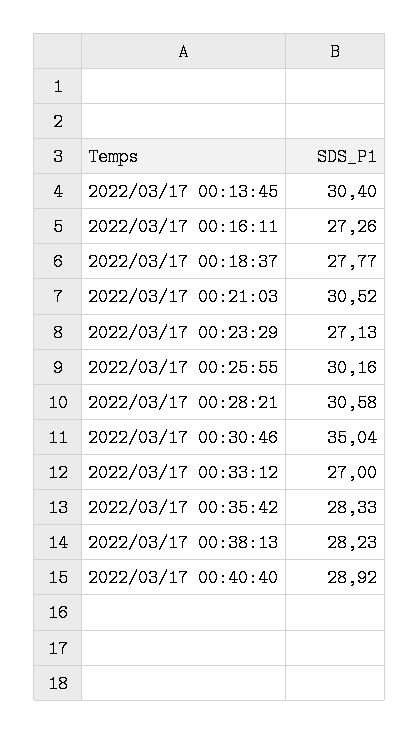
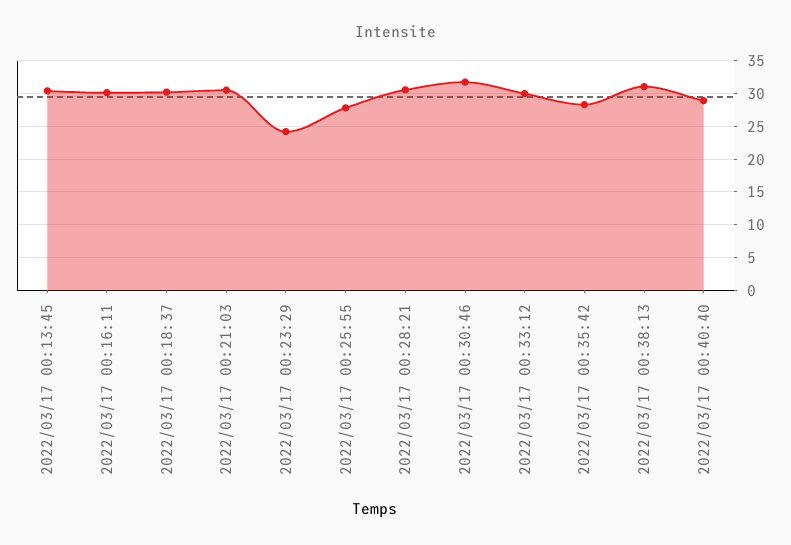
2022/03/17 00:16:11: 27.26 -> 30
2022/03/17 00:18:37: 27.77 -> 30
2022/03/17 00:23:29: 27.13 -> 24
2022/03/17 00:25:55: 30.16 -> 28
2022/03/17 00:30:46: 35.04 -> 32
2022/03/17 00:33:12: 27 -> 30
2022/03/17 00:38:13: 28.23 -> 31

